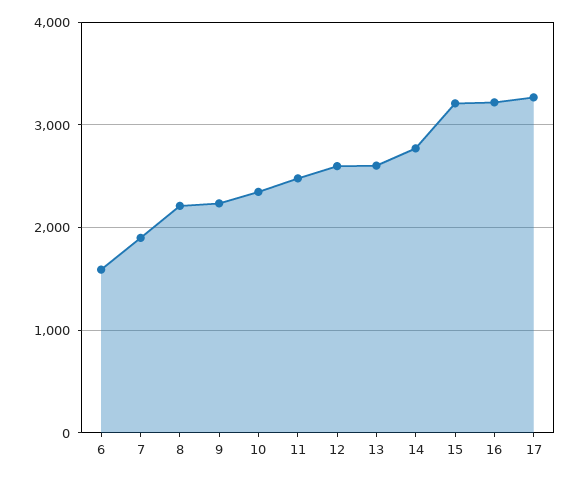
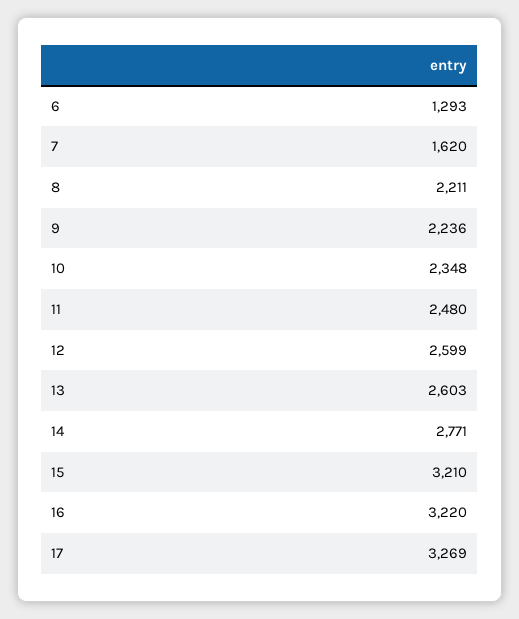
6: 1600 -> 1293
7: 1900 -> 1620

